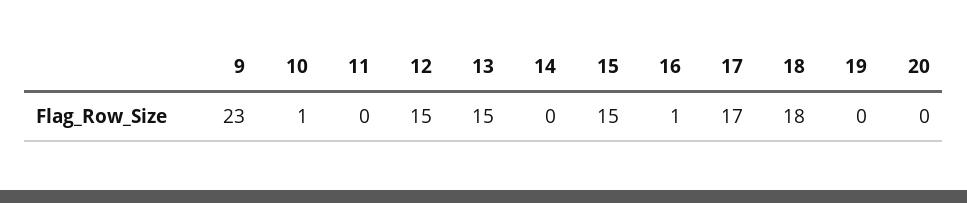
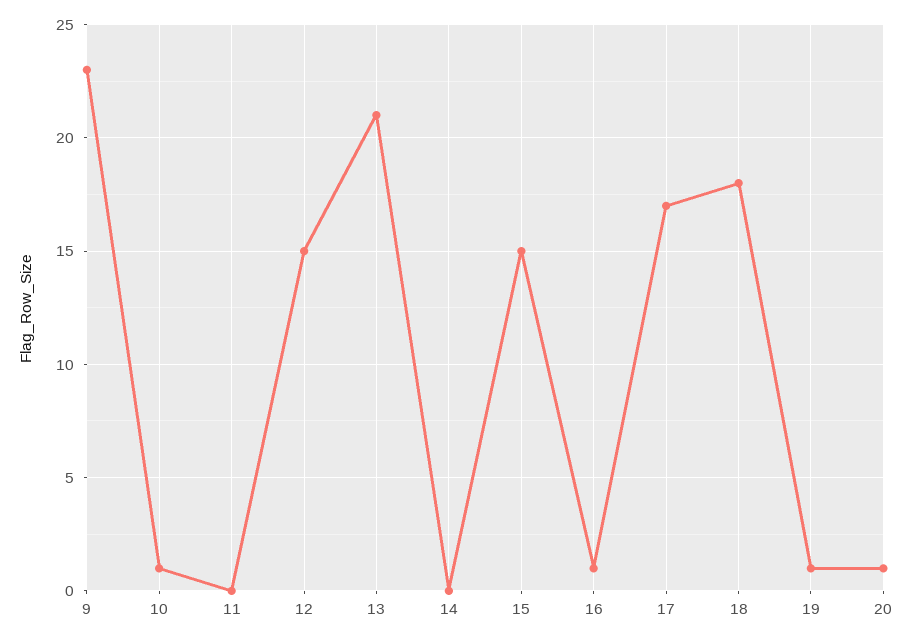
13: 15 -> 21
19: 0 -> 1
20: 0 -> 1

